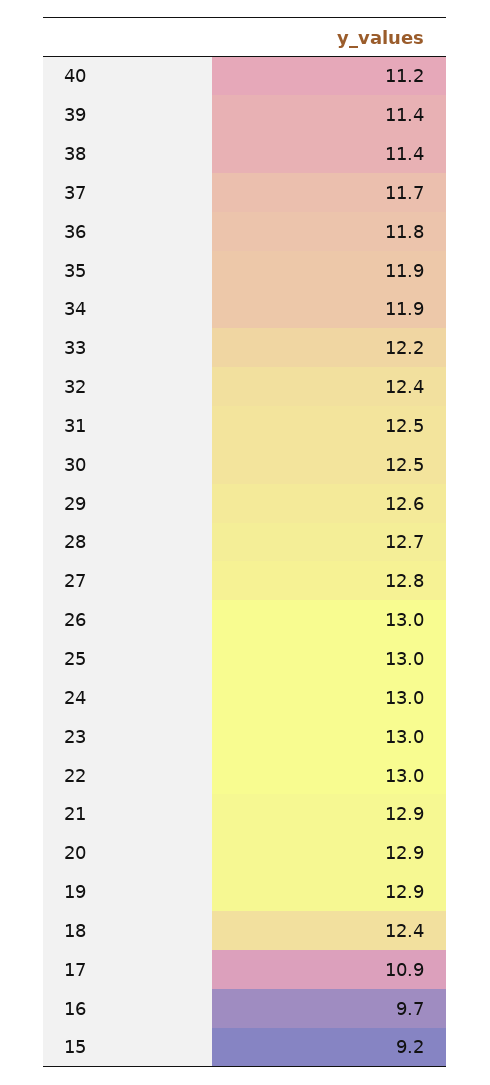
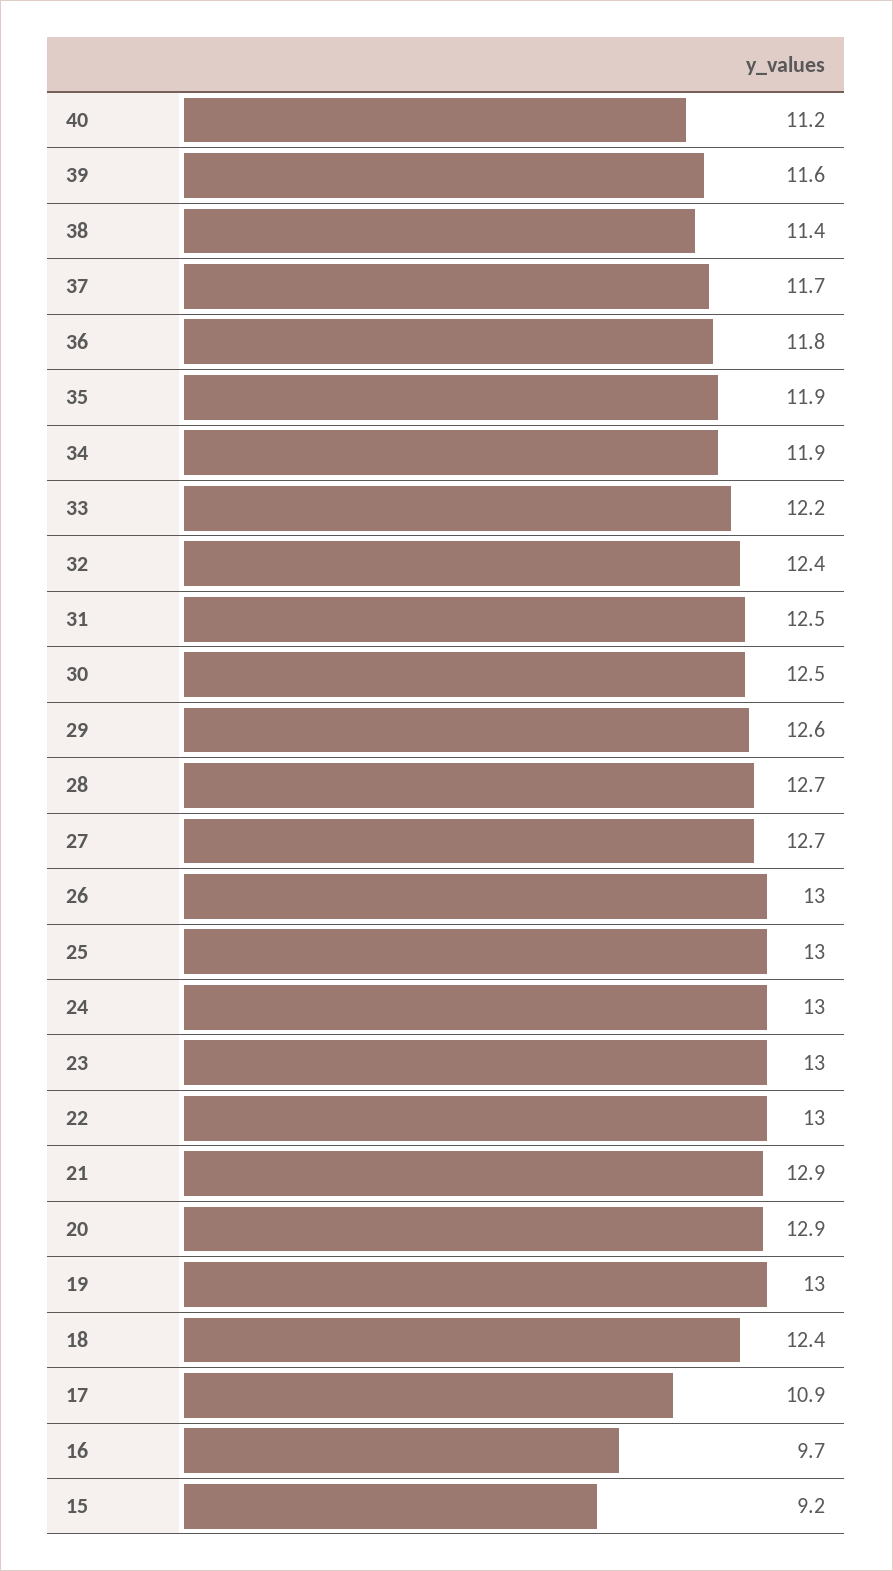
39: 11.4 -> 11.6
27: 12.8 -> 12.7
19: 12.9 -> 13

